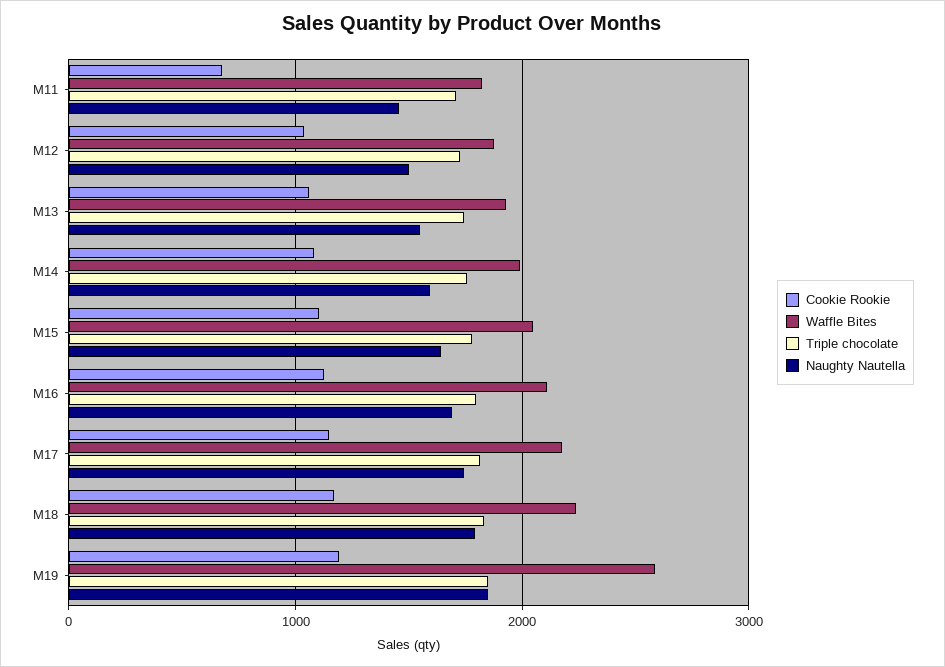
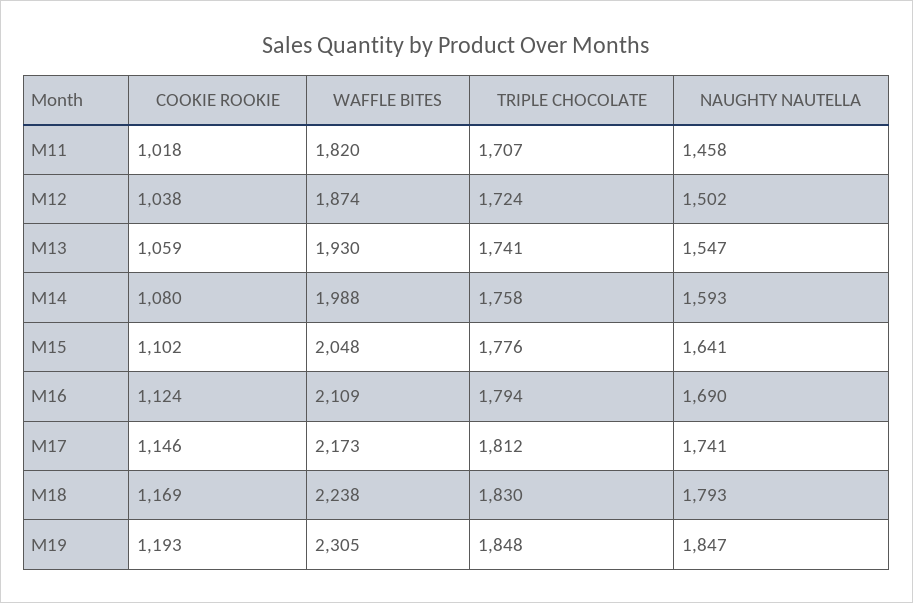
Cookie Rookie, M11: 700 -> 1018
Waffle Bites, M19: 2600 -> 2305

